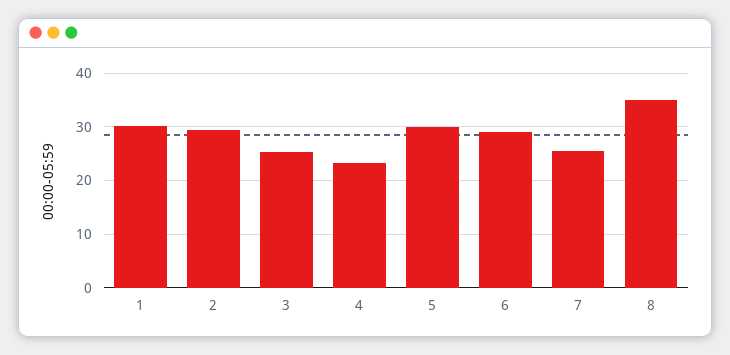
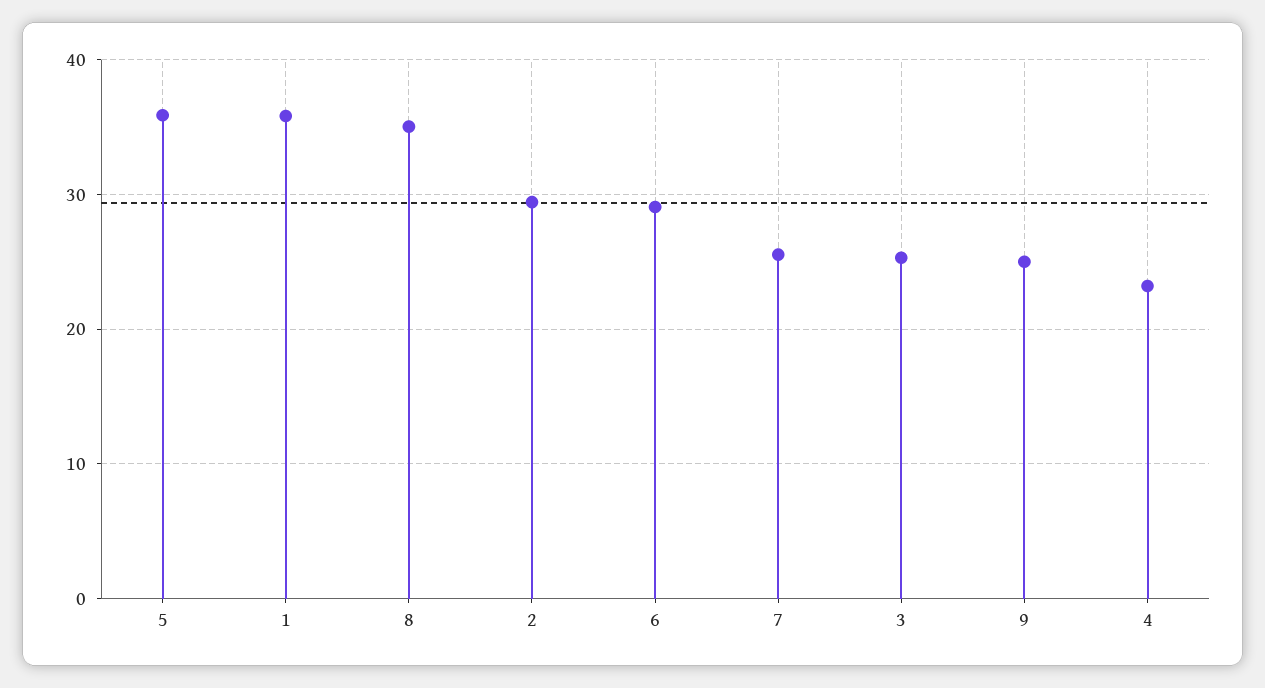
1: 30 -> 36
5: 30 -> 36
9: none -> 25

